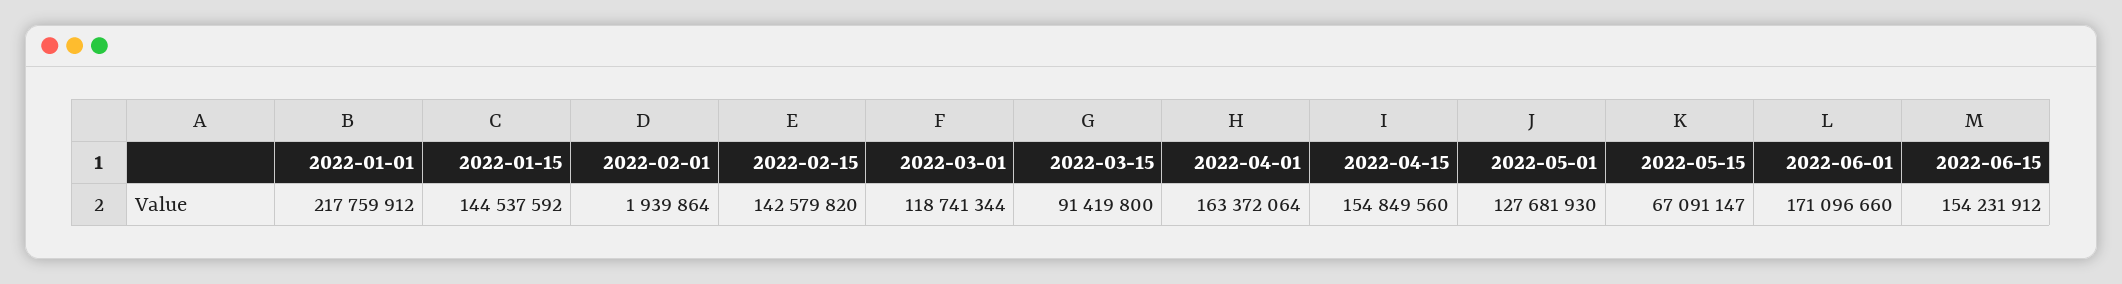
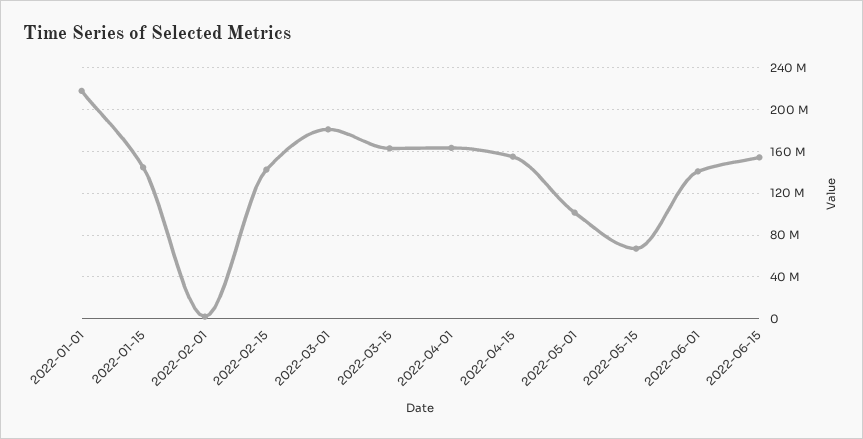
2022-03-01: 118741344 -> 180000000
2022-03-15: 91419800 -> 160000000
2022-05-01: 127681930 -> 100000000
2022-06-01: 171096660 -> 140000000

